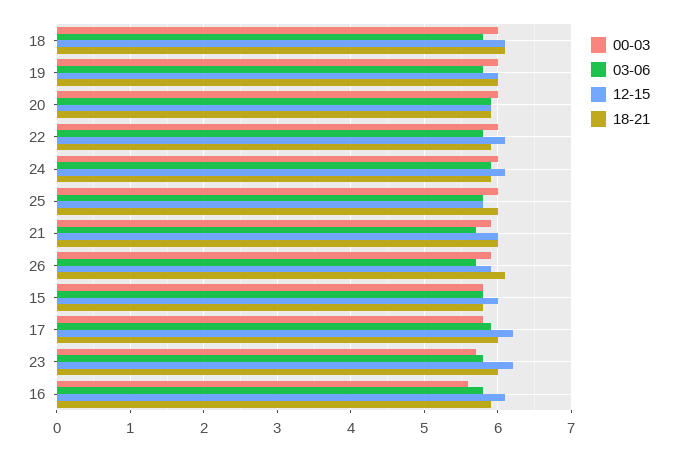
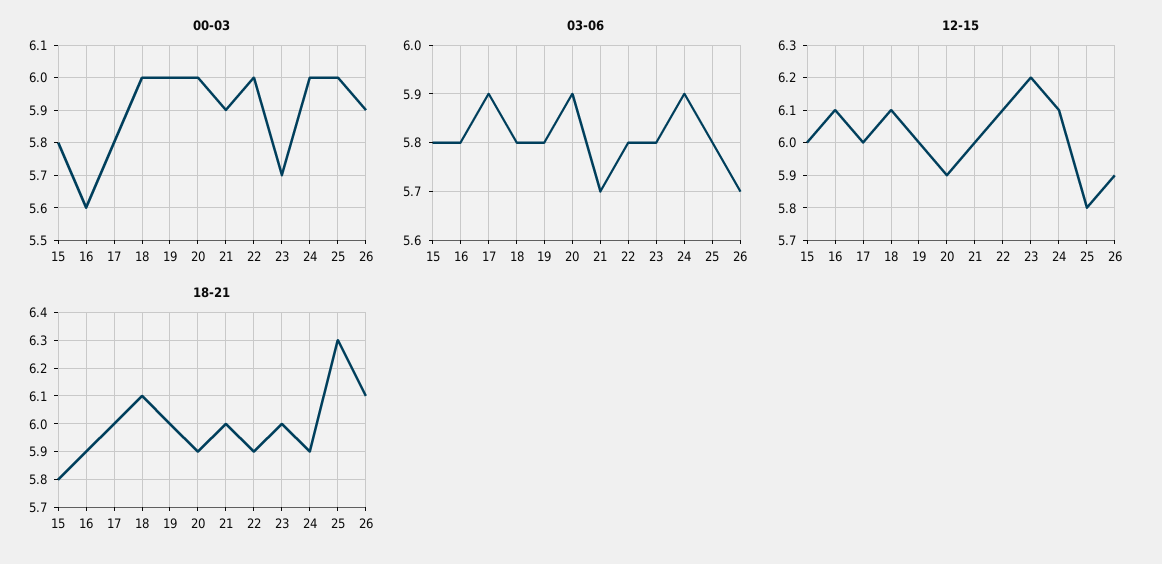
18-21, 25: 6 -> 6.3
12-15, 17: 6.2 -> 6

